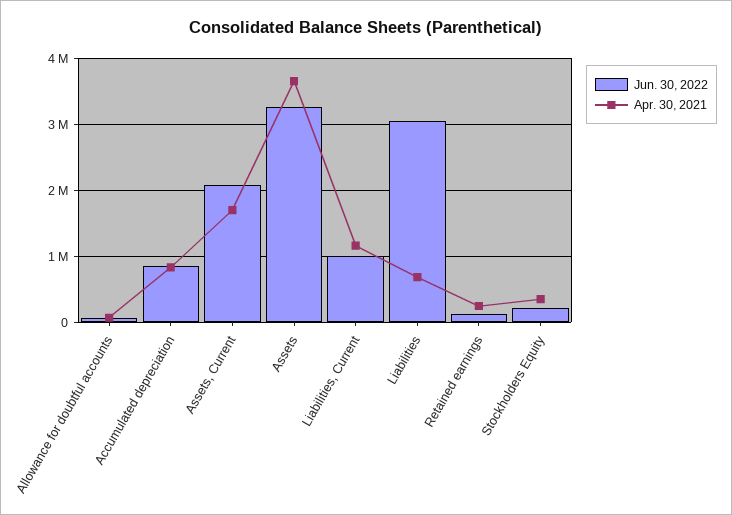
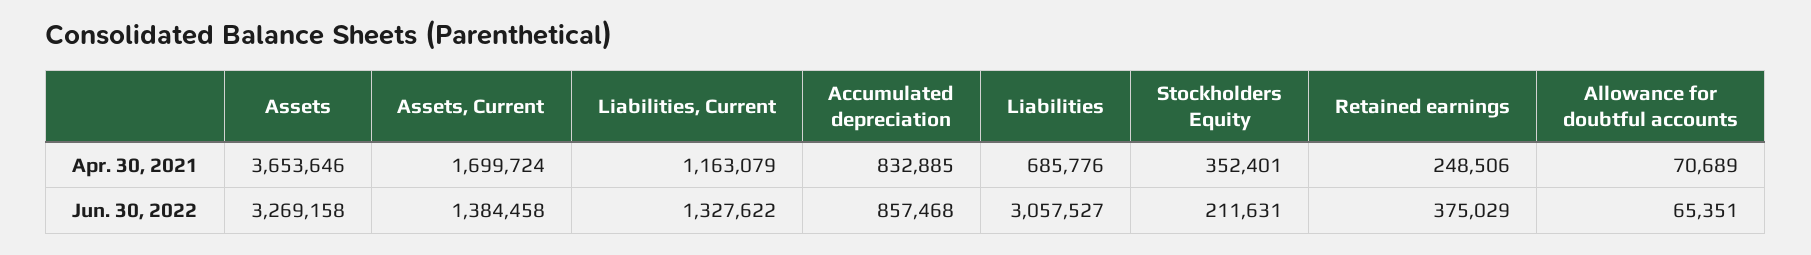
Jun. 30, 2022, Assets, Current: 2100000 -> 1384458
Jun. 30, 2022, Liabilities, Current: 1000000 -> 1327622
Jun. 30, 2022, Retained earnings: 100000 -> 375029

